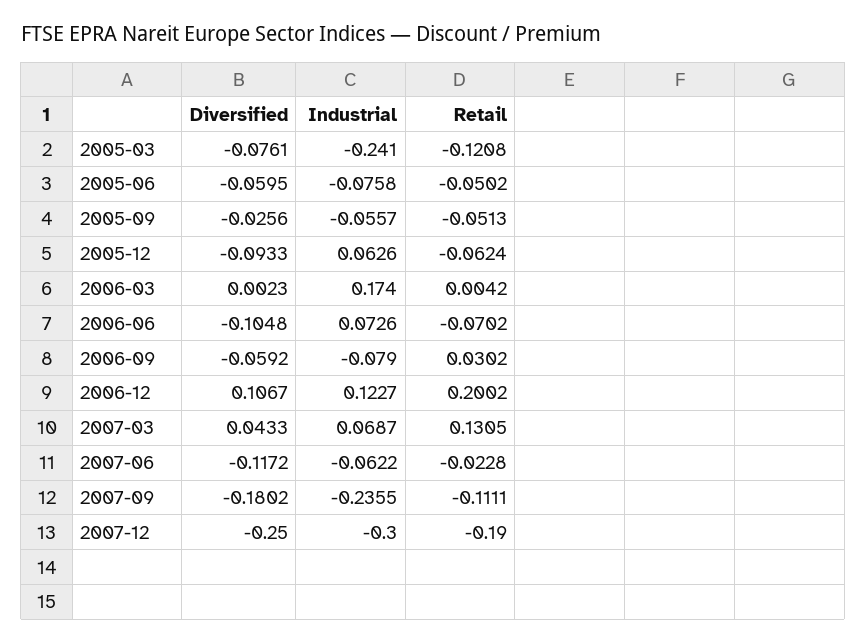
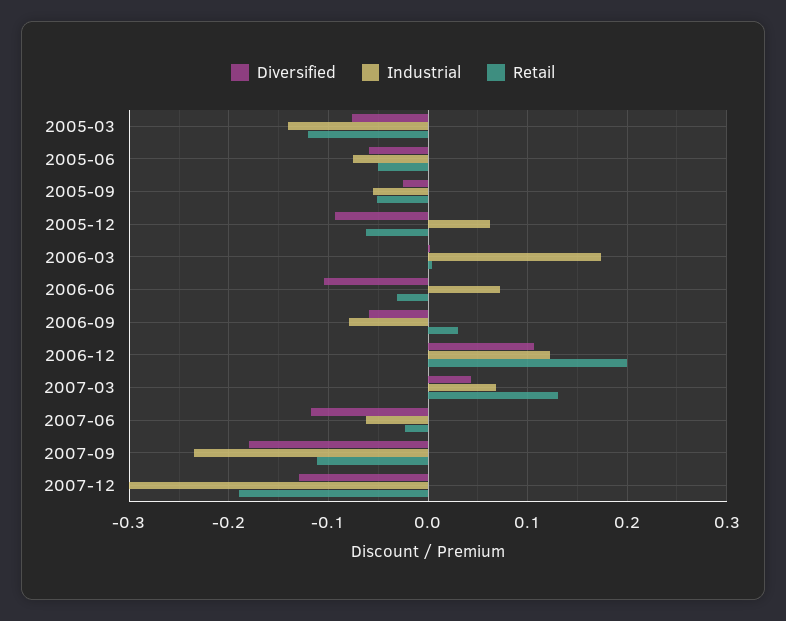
Industrial, 2005-03: -0.241 -> -0.14
Retail, 2006-06: -0.0702 -> -0.03
Diversified, 2007-12: -0.25 -> -0.13

